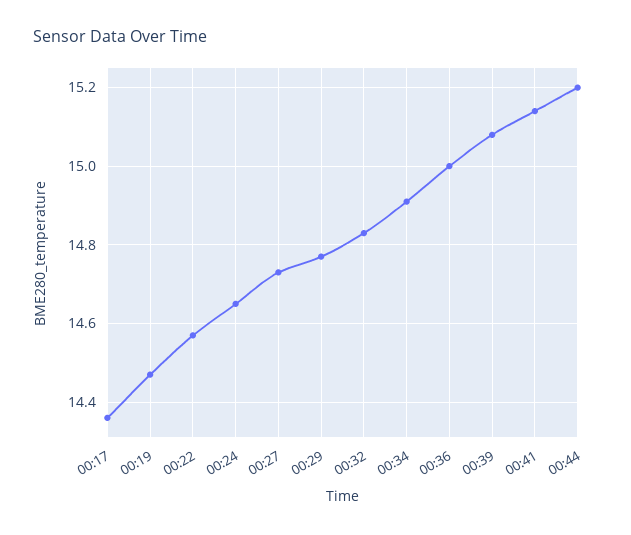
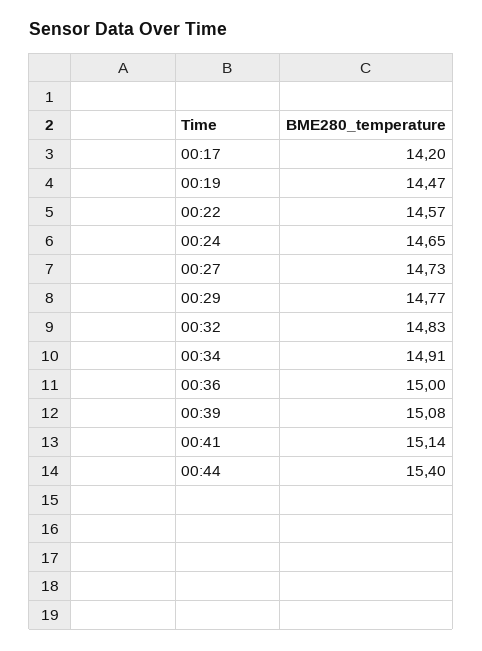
00:17: 14.35 -> 14.2
00:44: 15.2 -> 15.4

